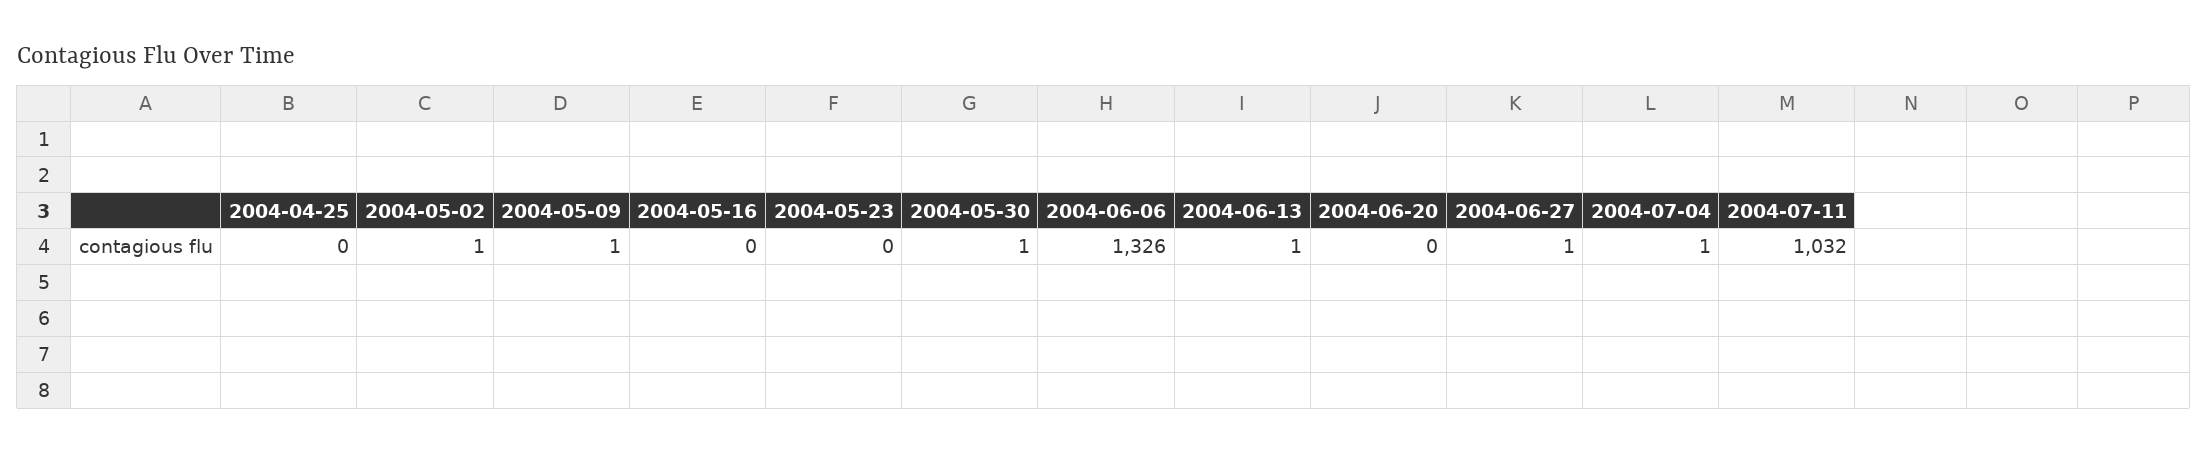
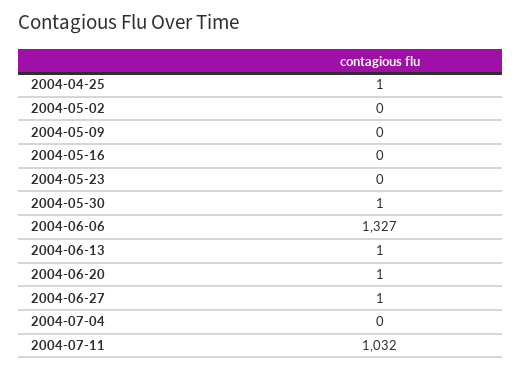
2004-04-25: 0 -> 1
2004-05-02: 1 -> 0
2004-05-09: 1 -> 0
2004-06-06: 1326 -> 1327
2004-06-20: 0 -> 1
2004-07-04: 1 -> 0

